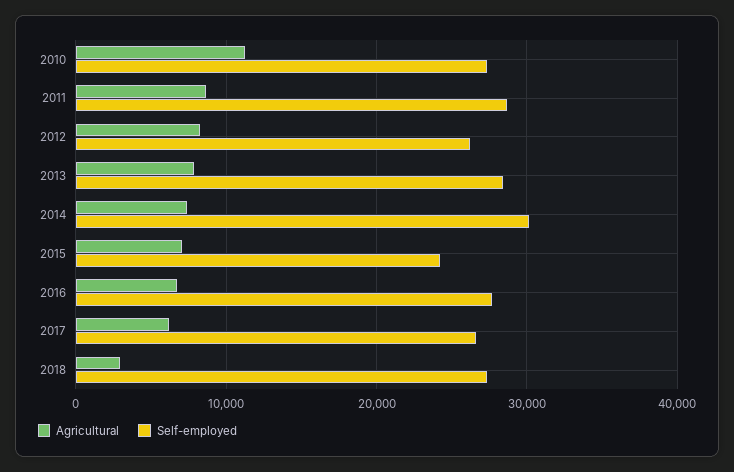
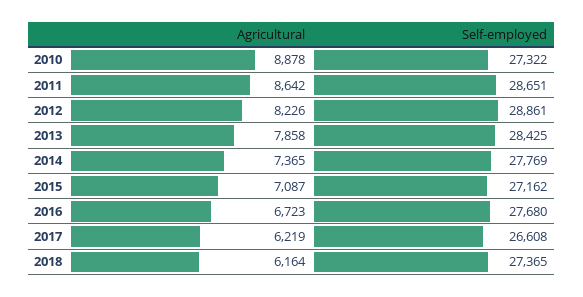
Agricultural, 2010: 11000 -> 8878
Self-employed, 2012: 26000 -> 28861
Self-employed, 2014: 30000 -> 27769
Self-employed, 2015: 24000 -> 27162
Agricultural, 2018: 3000 -> 6164

